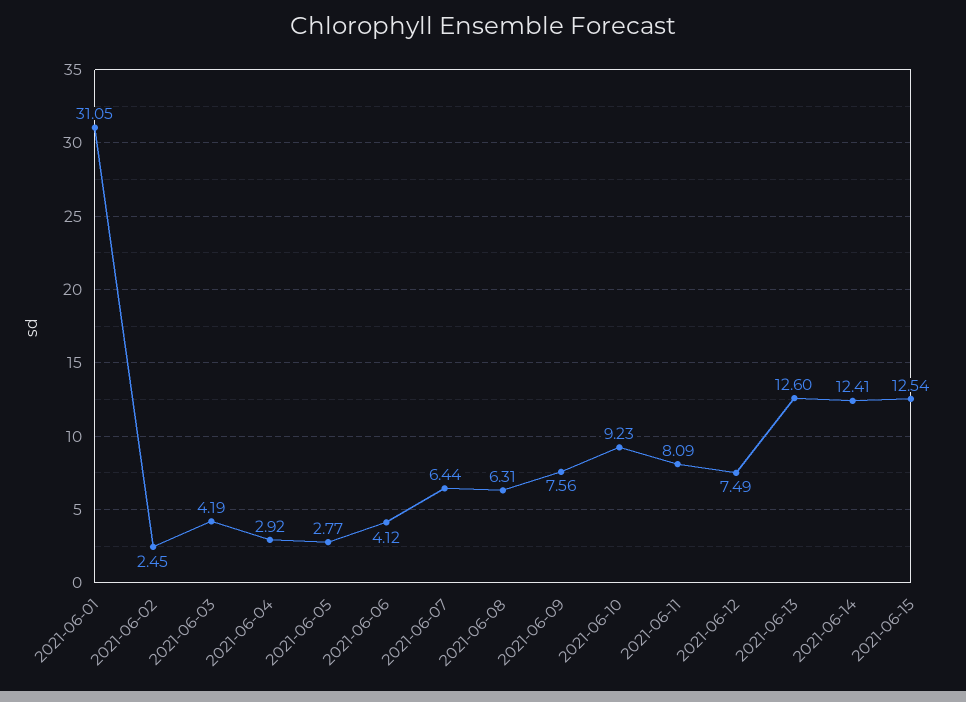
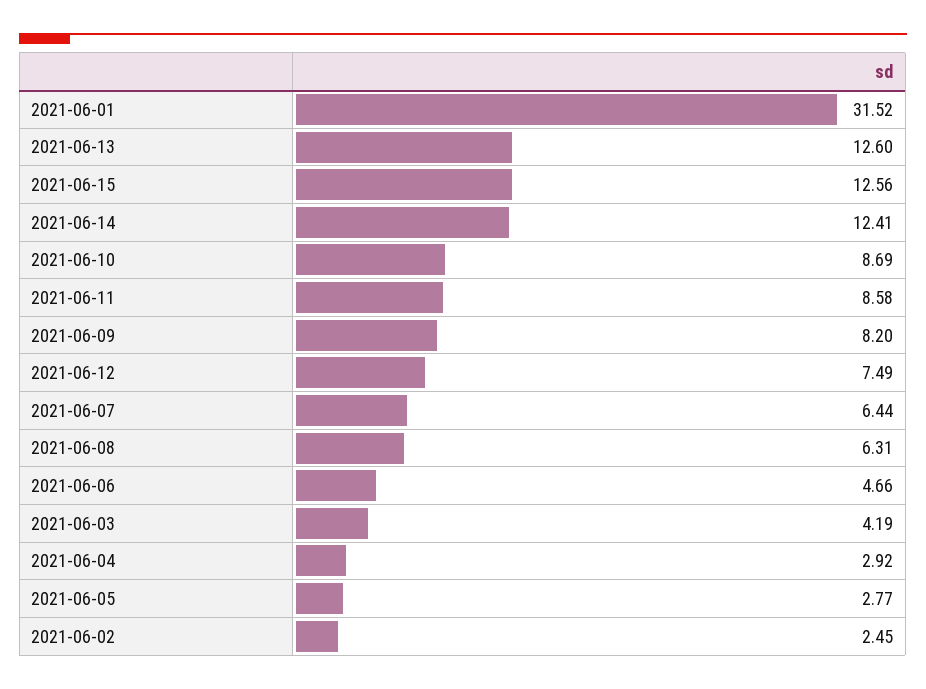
2021-06-01: 31.05 -> 31.52
2021-06-06: 4.12 -> 4.66
2021-06-09: 7.56 -> 8.2
2021-06-10: 9.23 -> 8.69
2021-06-11: 8.09 -> 8.58
2021-06-15: 12.54 -> 12.56

